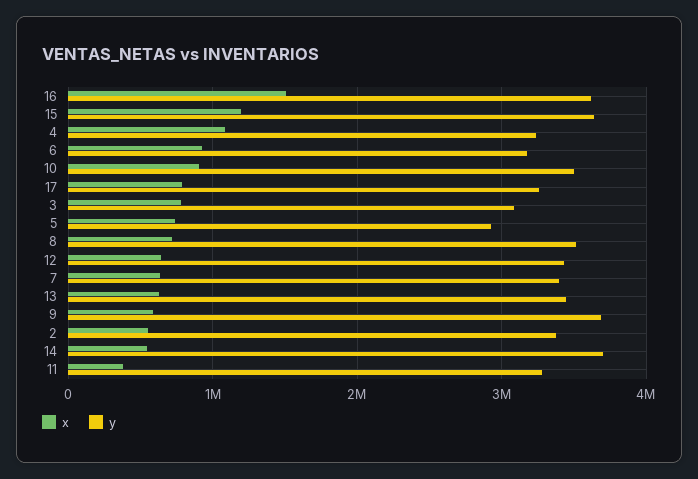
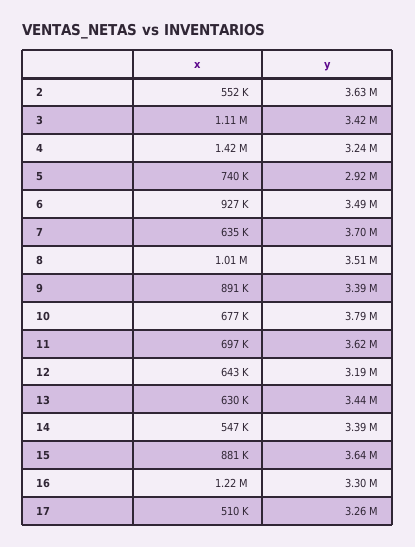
x, 16: 1500000 -> 1220000
y, 16: 3600000 -> 3300000
x, 15: 1200000 -> 881000
x, 4: 1100000 -> 1420000
y, 6: 3200000 -> 3490000
x, 10: 900000 -> 677000
y, 10: 3500000 -> 3790000
x, 17: 800000 -> 510000
x, 3: 800000 -> 1110000
y, 3: 3100000 -> 3420000
x, 8: 700000 -> 1010000
y, 12: 3400000 -> 3190000
y, 7: 3400000 -> 3700000
x, 9: 600000 -> 891000
y, 9: 3700000 -> 3390000
y, 2: 3400000 -> 3630000
y, 14: 3700000 -> 3390000
x, 11: 400000 -> 697000
y, 11: 3300000 -> 3620000

